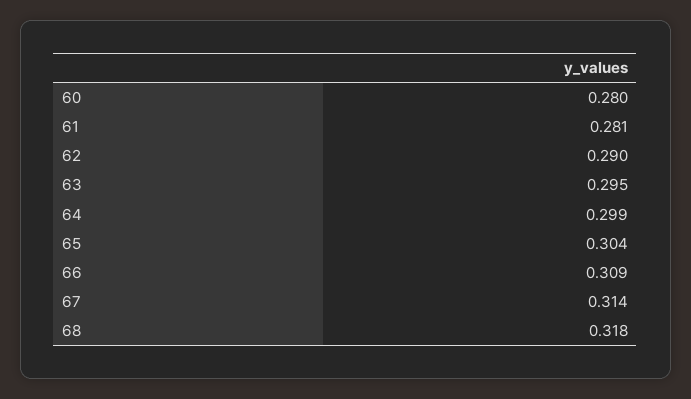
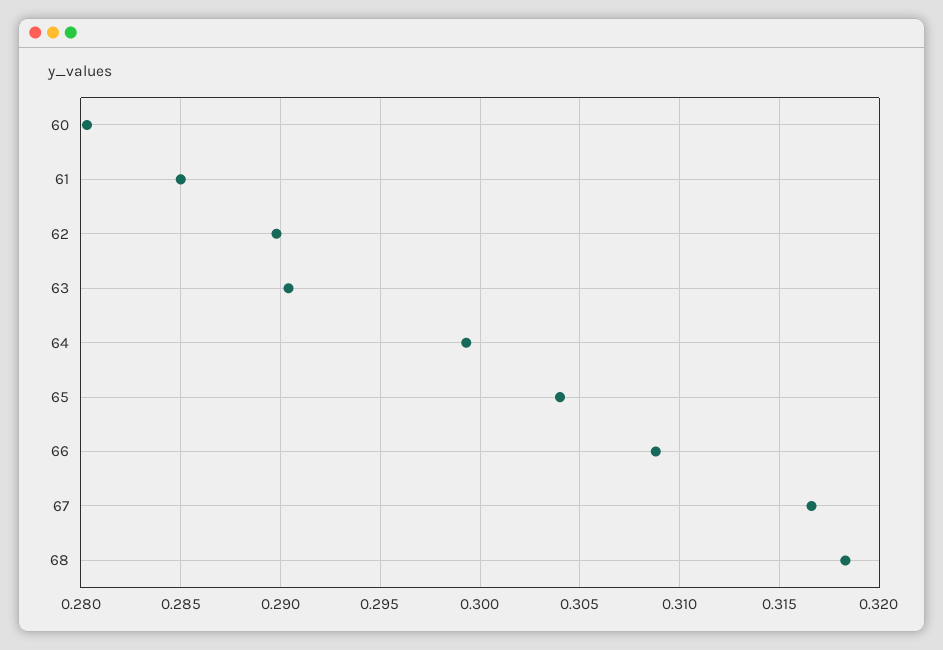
61: 0.281 -> 0.285
63: 0.295 -> 0.2905
67: 0.314 -> 0.3165

